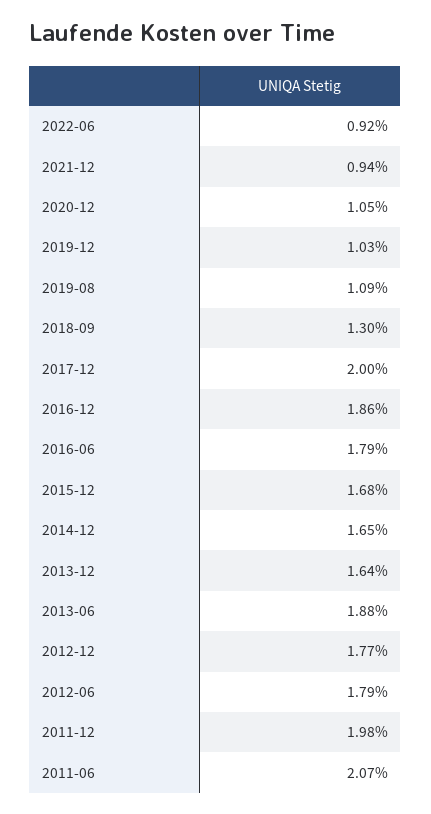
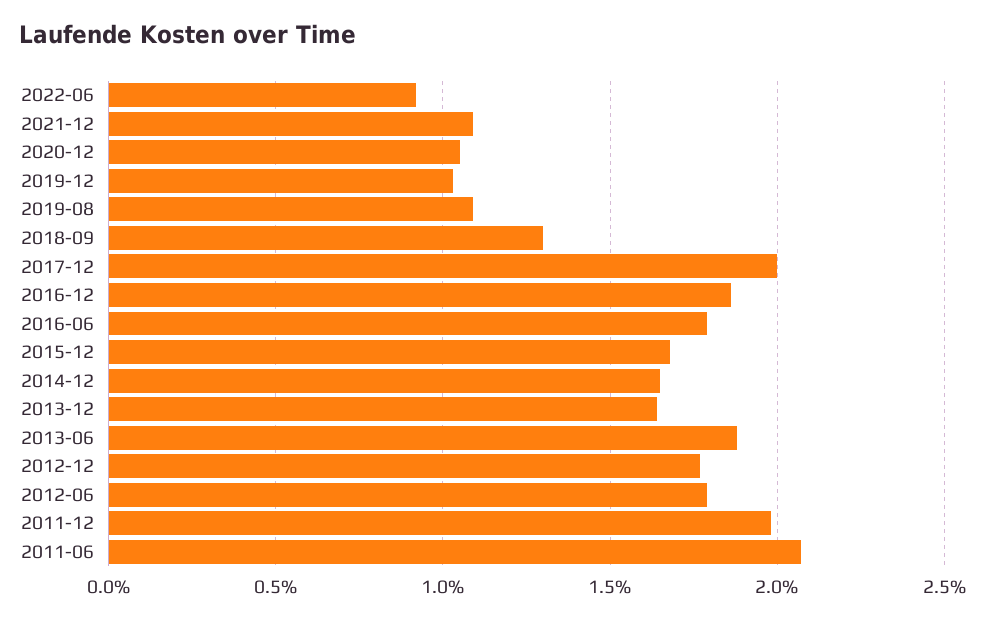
2021-12: 0.94 -> 1.1

